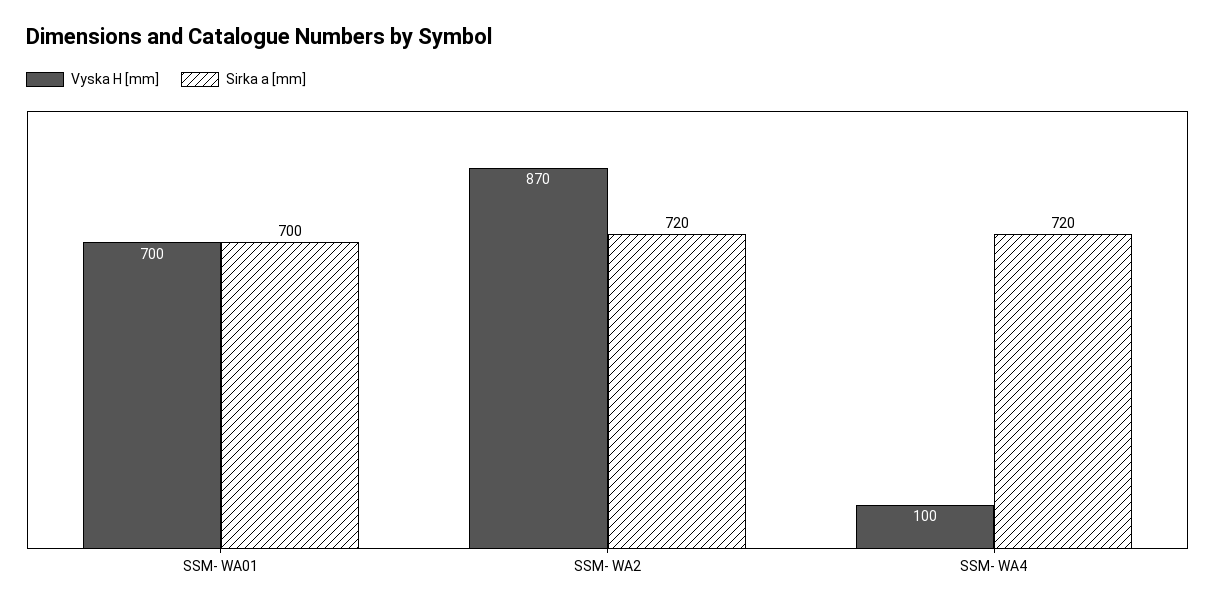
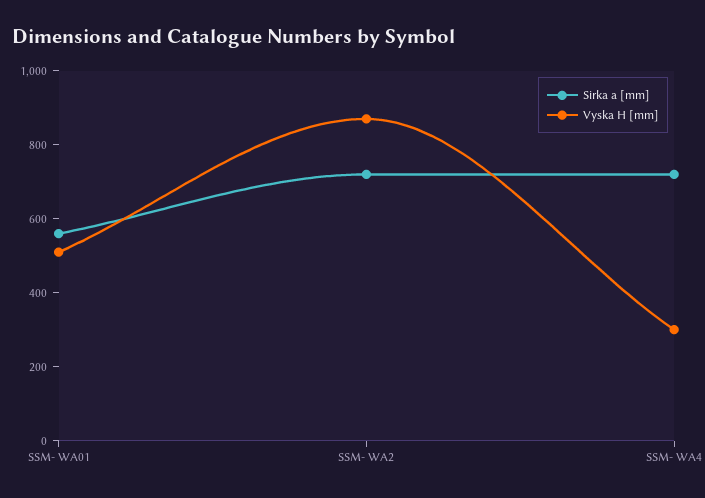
Vyska H [mm], SSM- WA01: 700 -> 500
Sirka a [mm], SSM- WA01: 700 -> 550
Vyska H [mm], SSM- WA4: 100 -> 300

